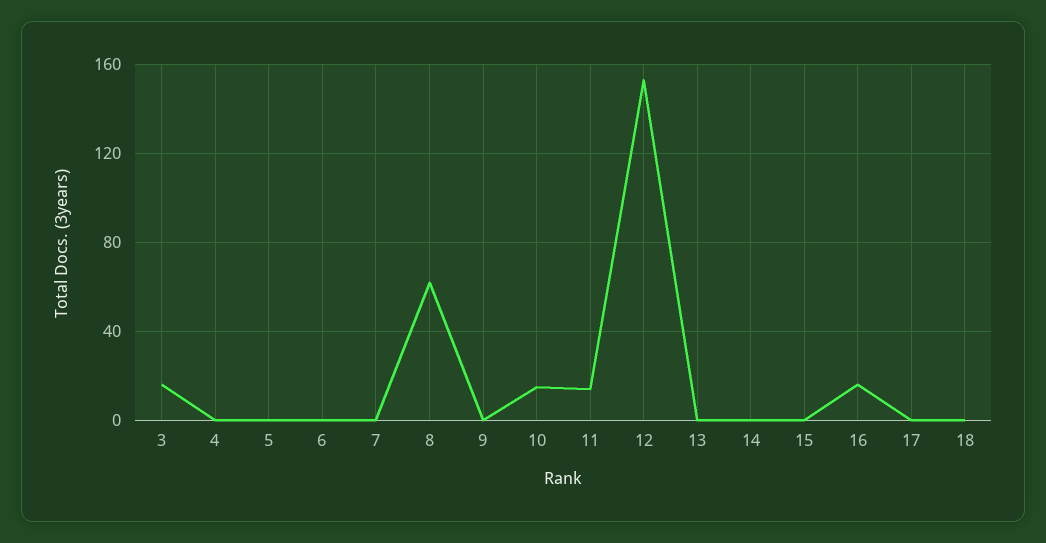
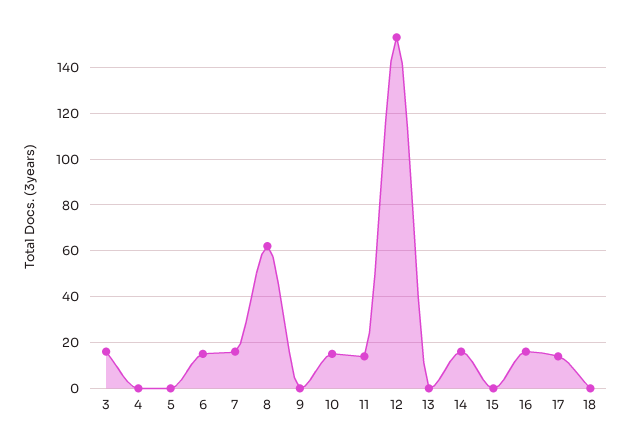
6: 0 -> 15
7: 0 -> 15
14: 0 -> 15
17: 0 -> 15

